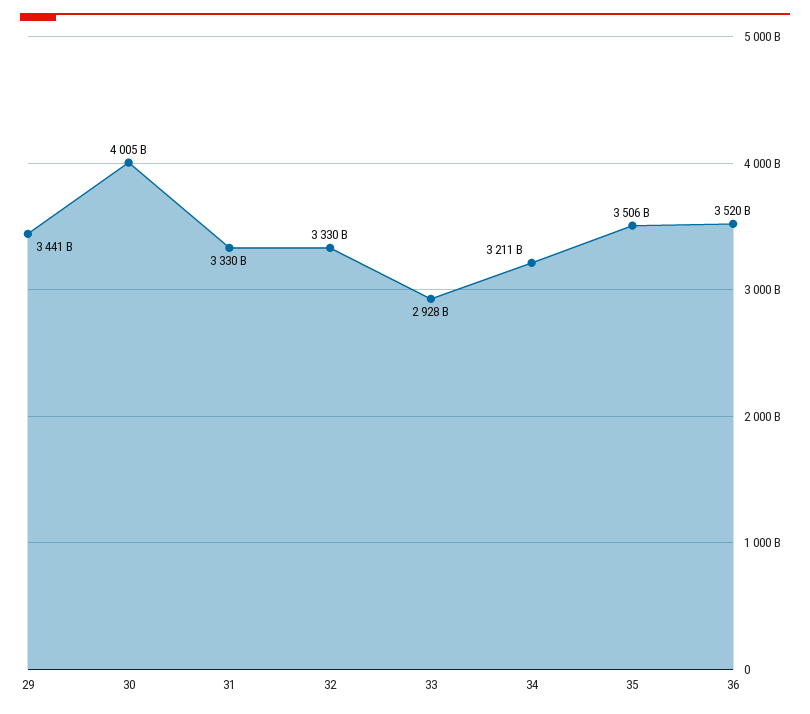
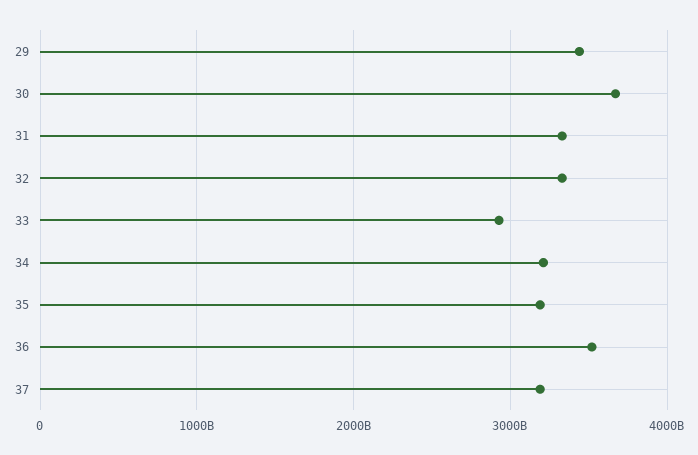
30: 4005000000000 -> 3700000000000
35: 3506000000000 -> 3200000000000
37: none -> 3200000000000

